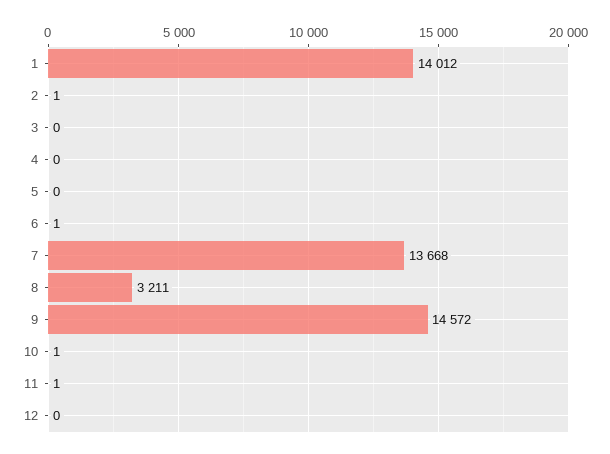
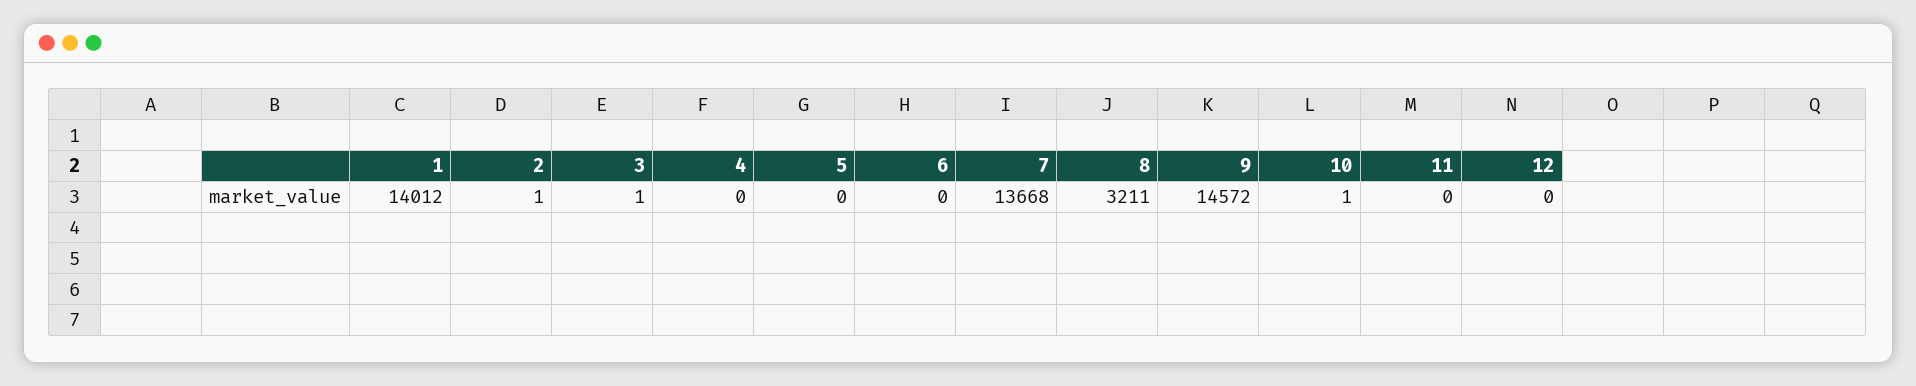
3: 0 -> 1
6: 1 -> 0
11: 1 -> 0

